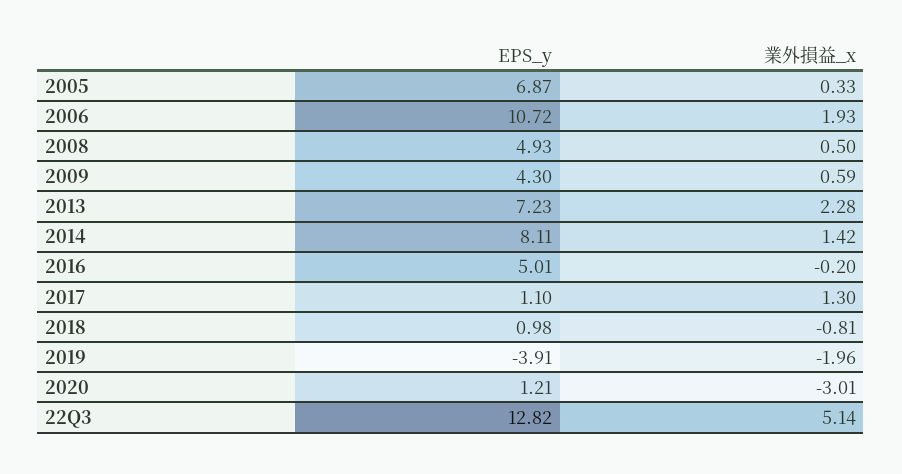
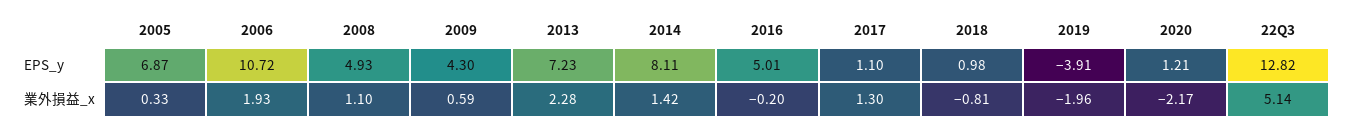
業外損益_x, 2008: 0.5 -> 1.1
業外損益_x, 2020: -3.01 -> -2.17

